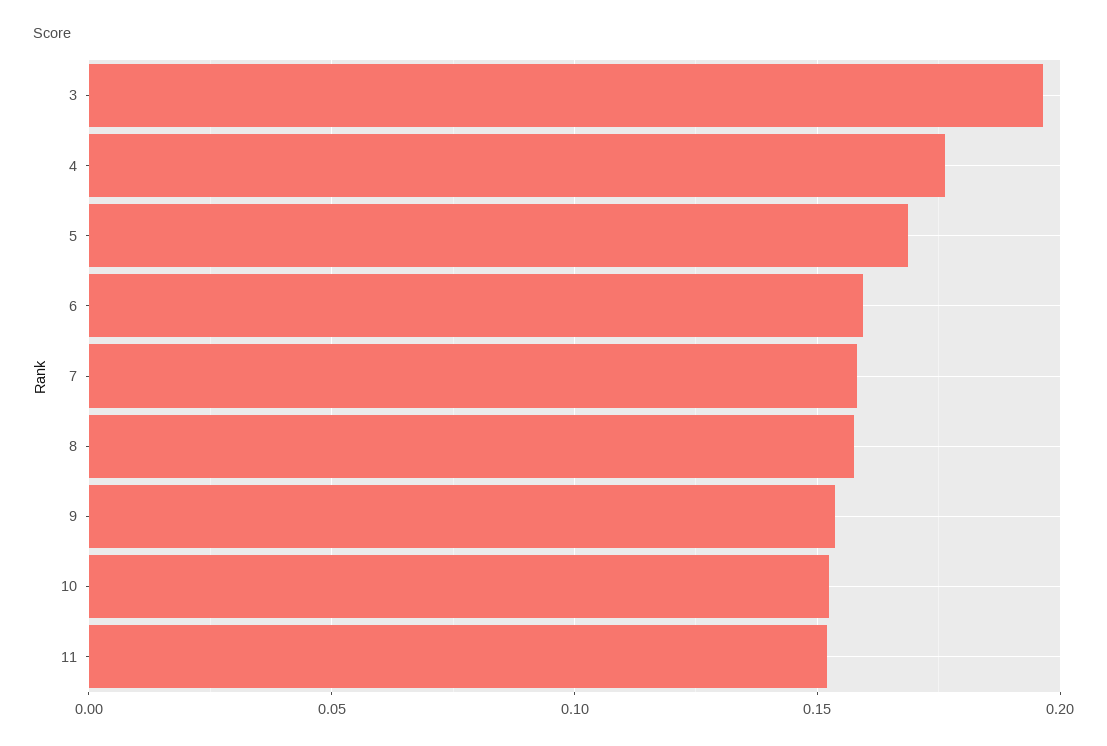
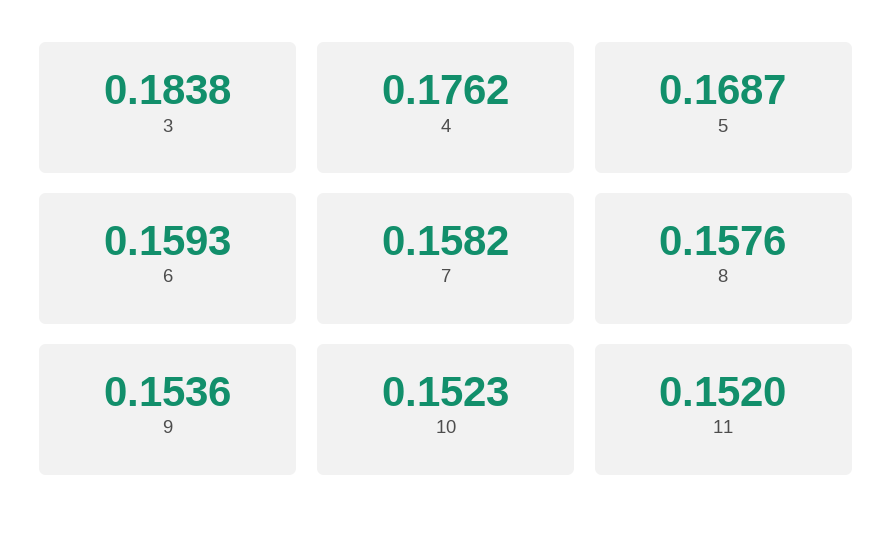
3: 0.195 -> 0.1838

